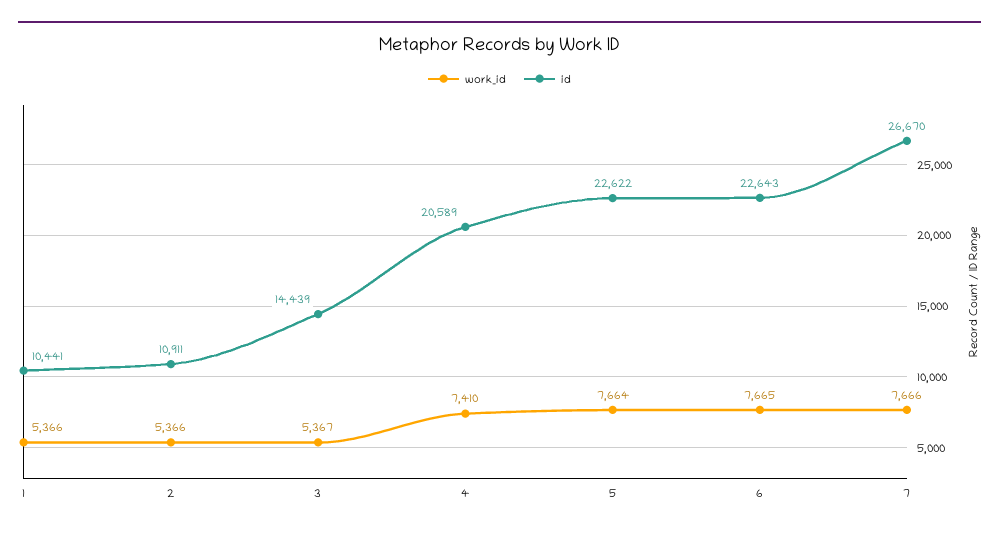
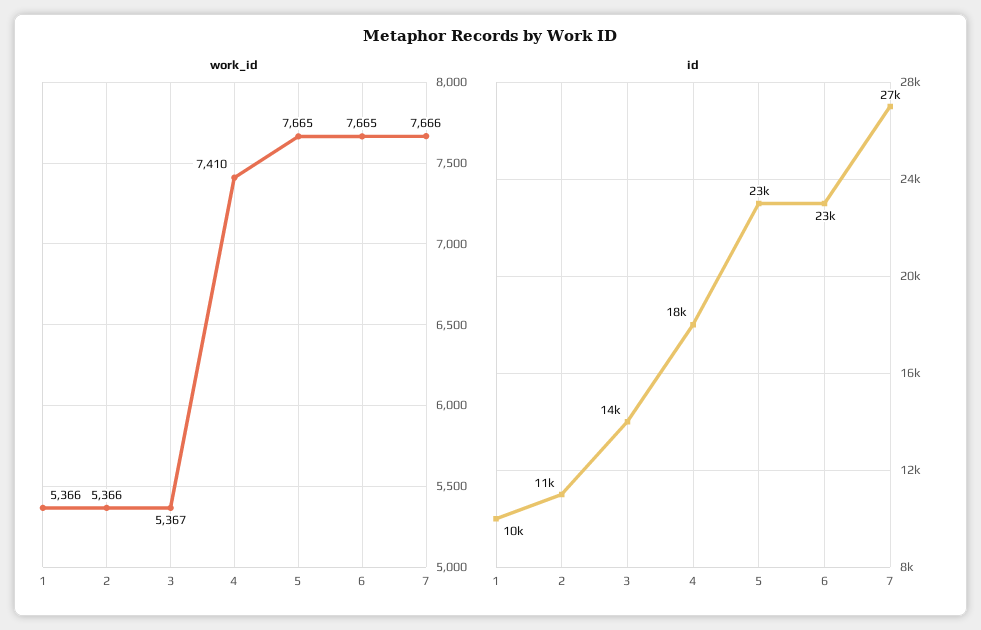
id, 4: 20589 -> 18000
work_id, 5: 7664 -> 7665

